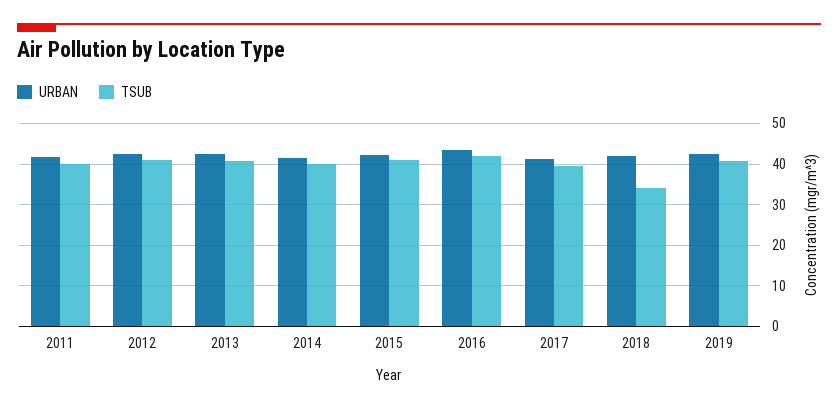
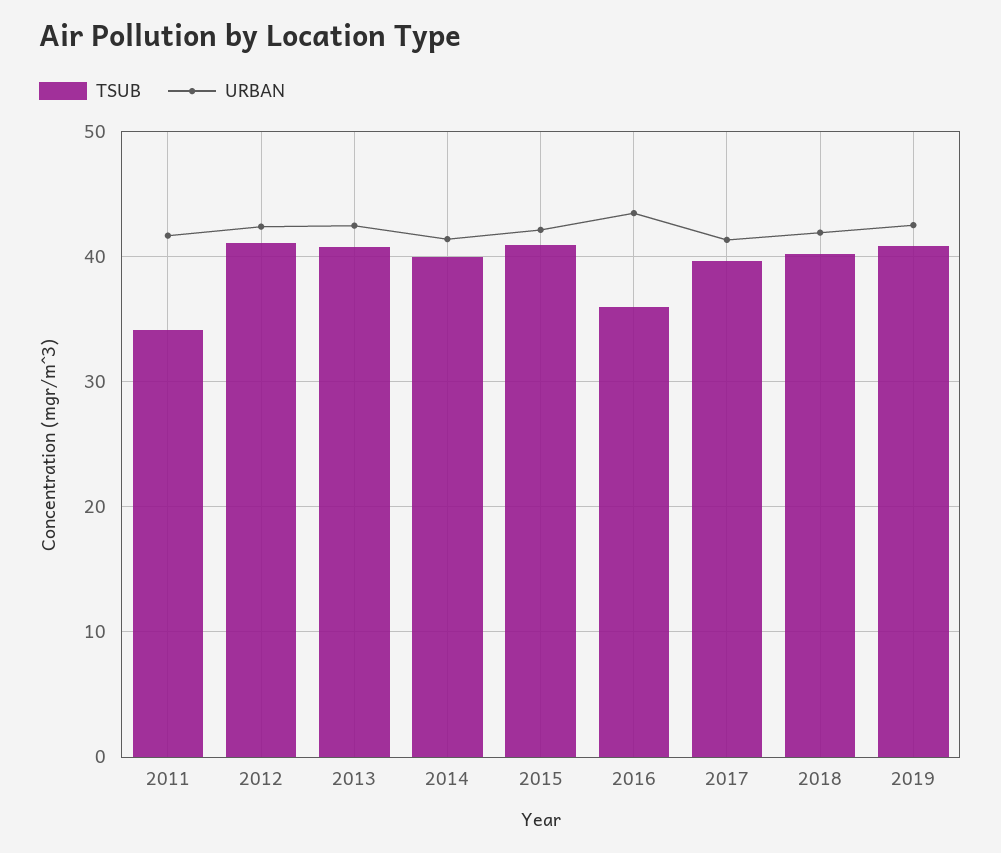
TSUB, 2011: 40 -> 34
TSUB, 2016: 42 -> 36
TSUB, 2018: 34 -> 40

